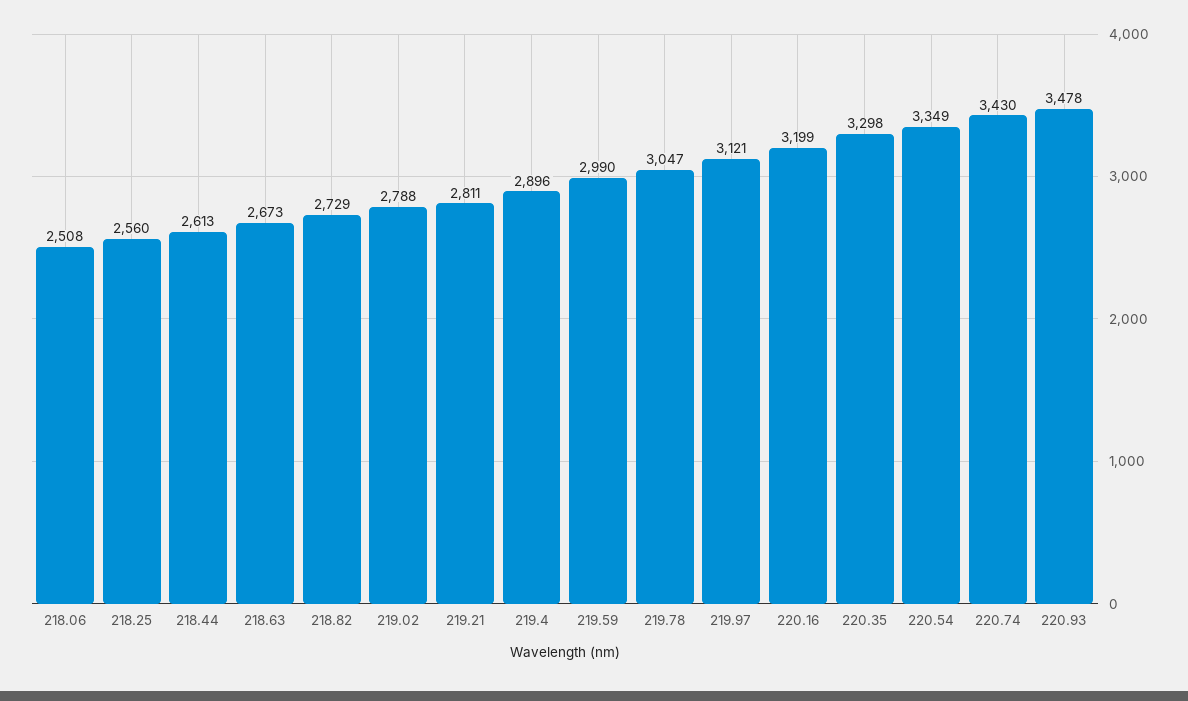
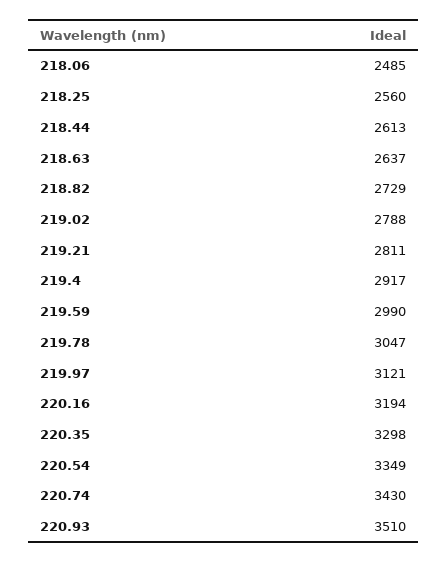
218.06: 2508 -> 2485
218.63: 2673 -> 2637
219.4: 2896 -> 2917
220.16: 3199 -> 3194
220.93: 3478 -> 3510

